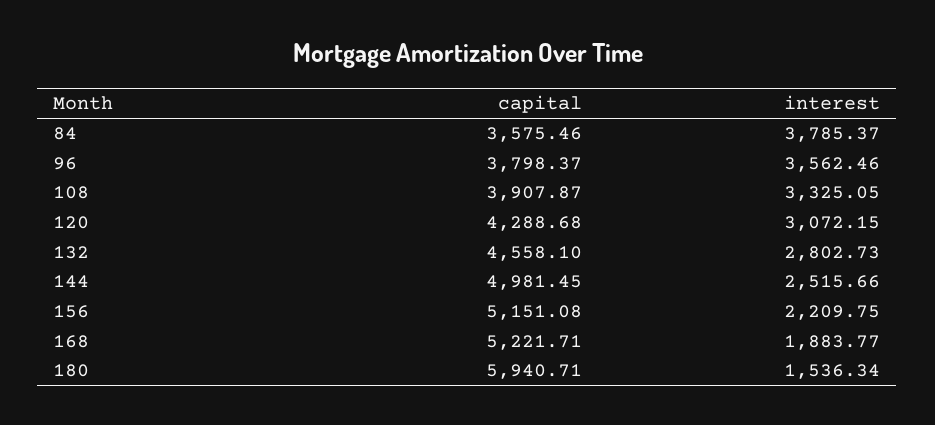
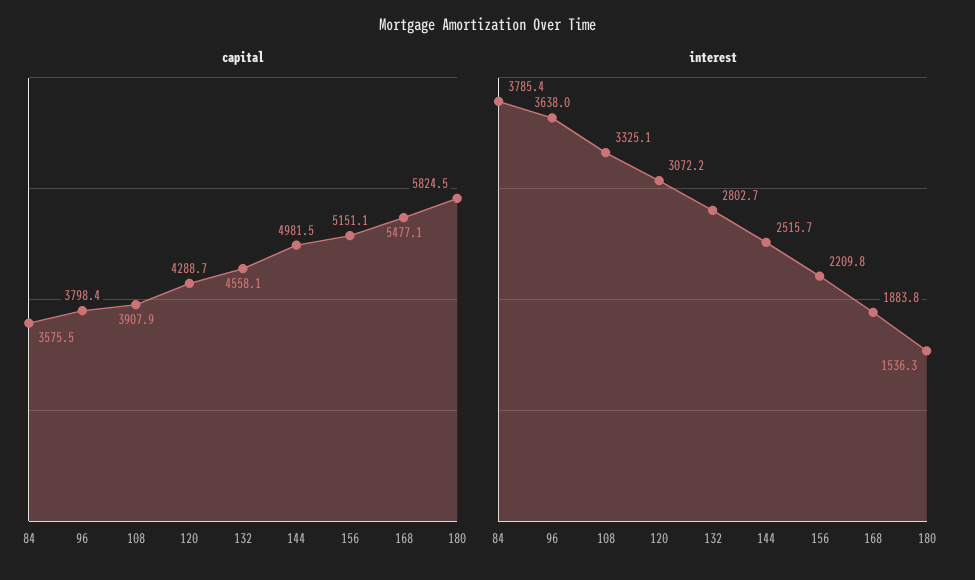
interest, 96: 3562.46 -> 3638
capital, 168: 5221.71 -> 5477.1
capital, 180: 5940.71 -> 5824.5

